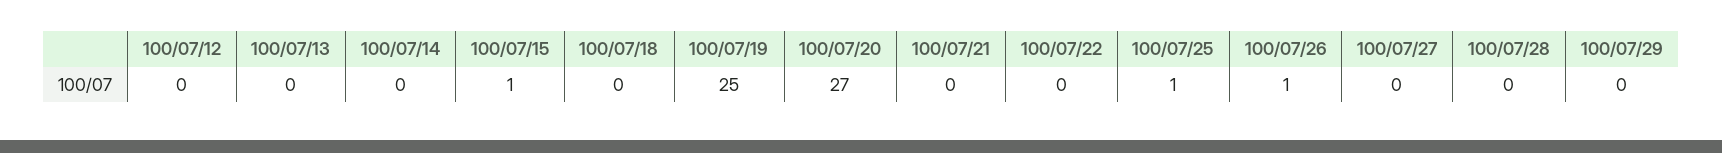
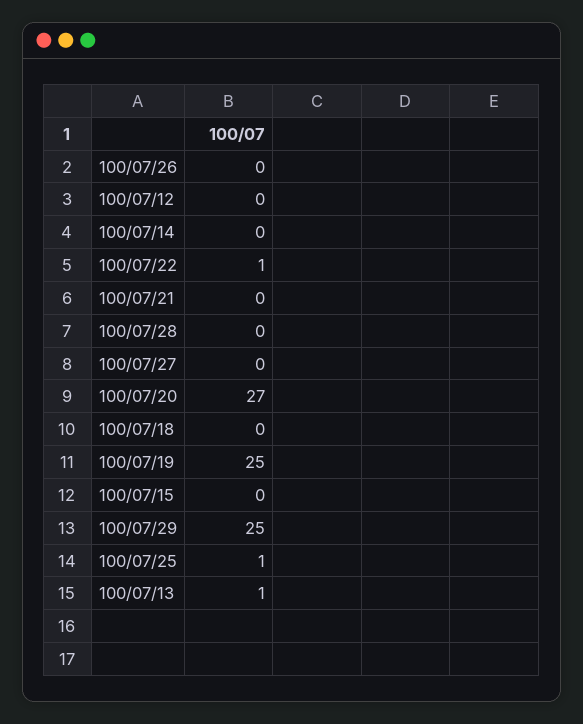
100/07/13: 0 -> 1
100/07/15: 1 -> 0
100/07/22: 0 -> 1
100/07/26: 1 -> 0
100/07/29: 0 -> 25

